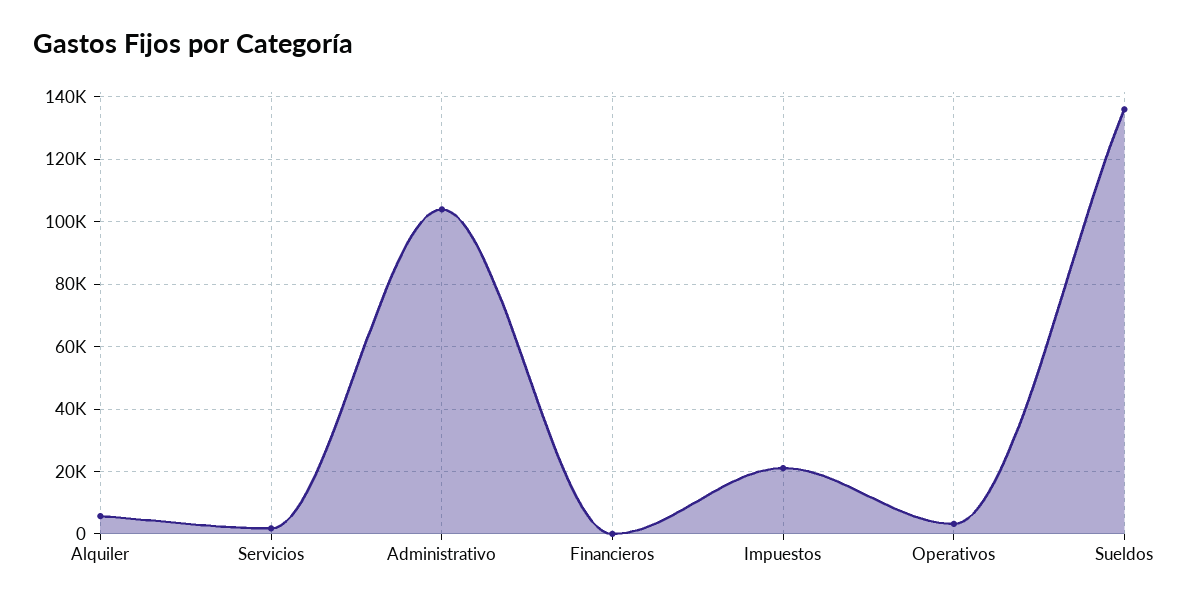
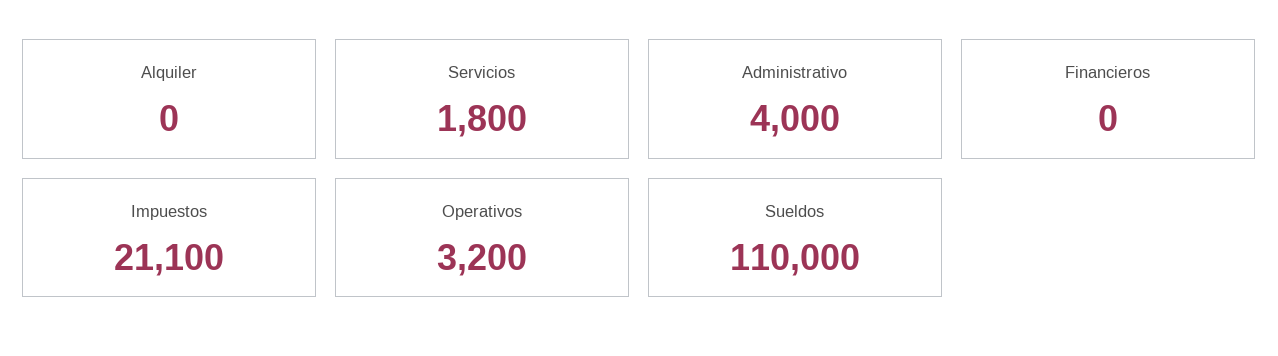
Alquiler: 6000 -> 0
Administrativo: 104000 -> 4000
Sueldos: 136000 -> 110000

